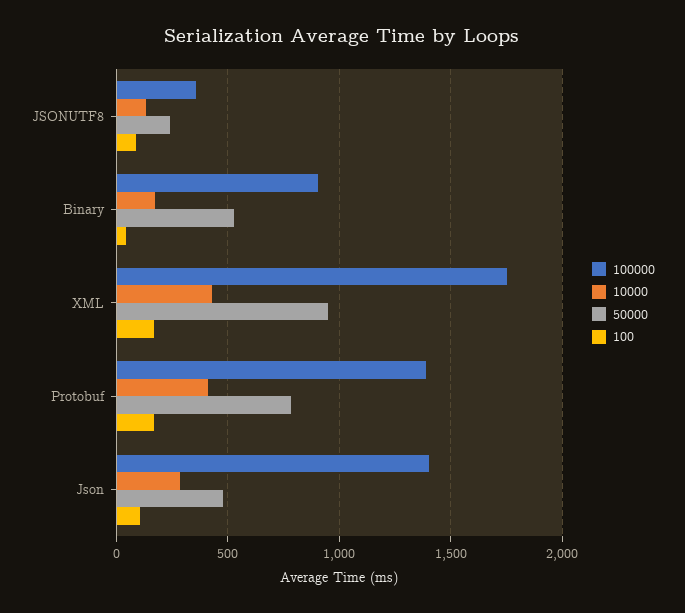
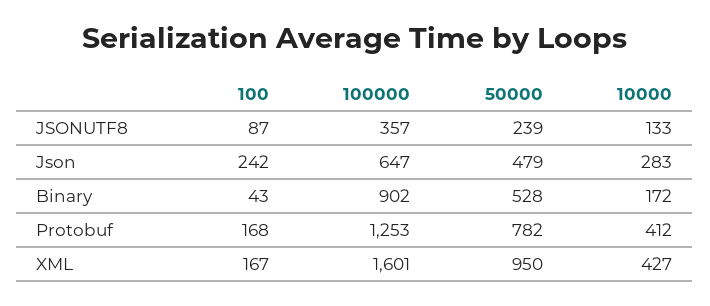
100000, XML: 1750 -> 1601
100000, Protobuf: 1400 -> 1253
100000, Json: 1400 -> 647
100, Json: 100 -> 242

